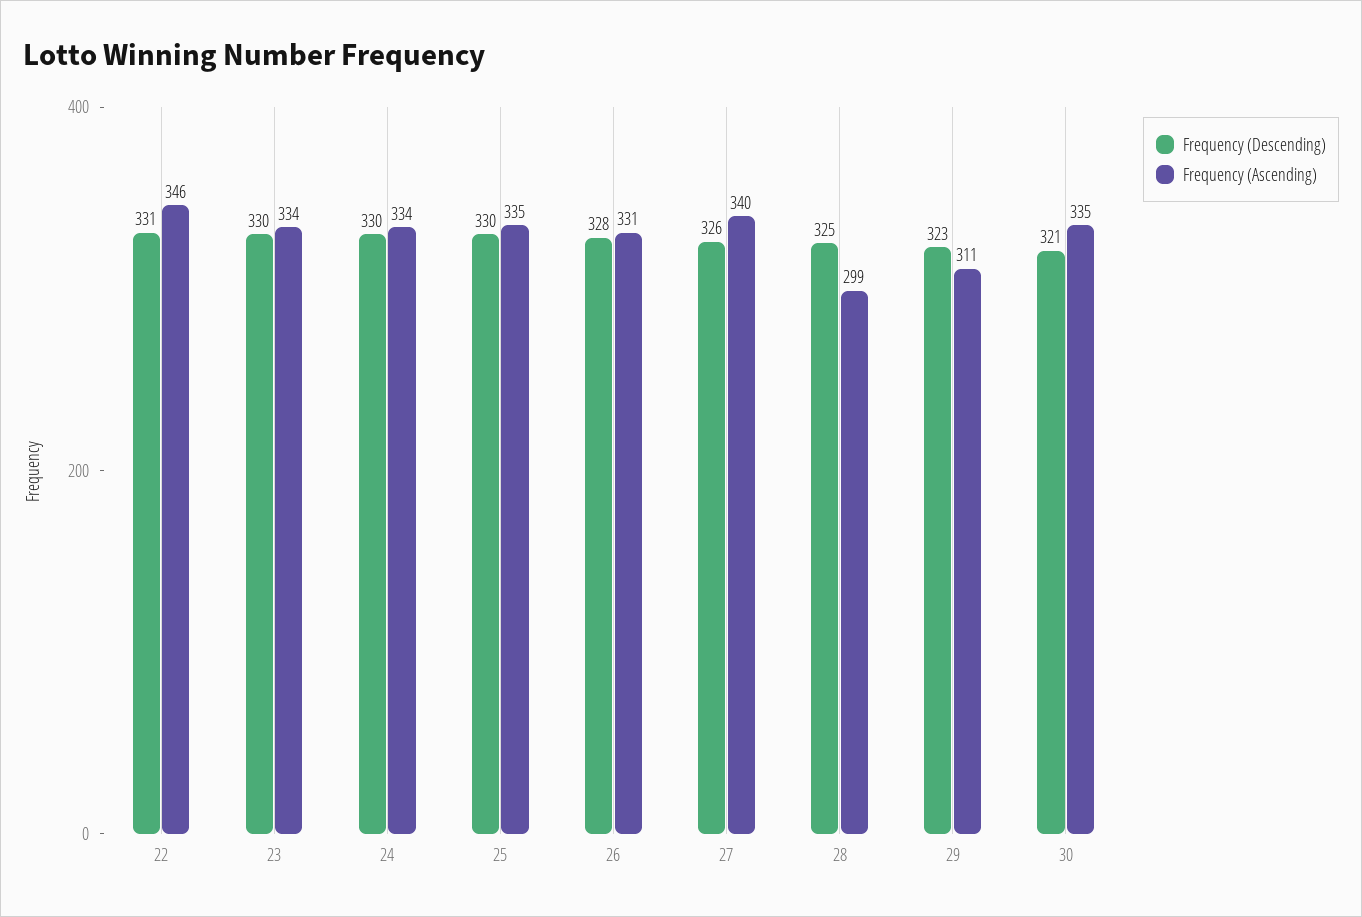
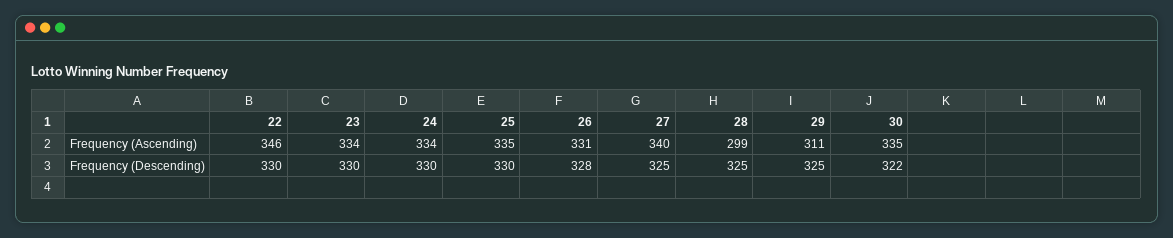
Frequency (Descending), 22: 331 -> 330
Frequency (Descending), 27: 326 -> 325
Frequency (Descending), 29: 323 -> 325
Frequency (Descending), 30: 321 -> 322

